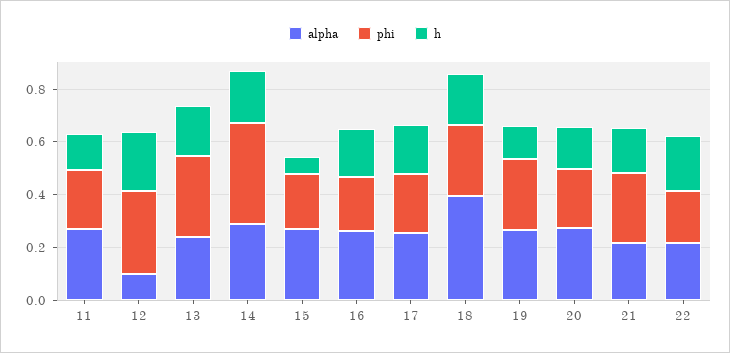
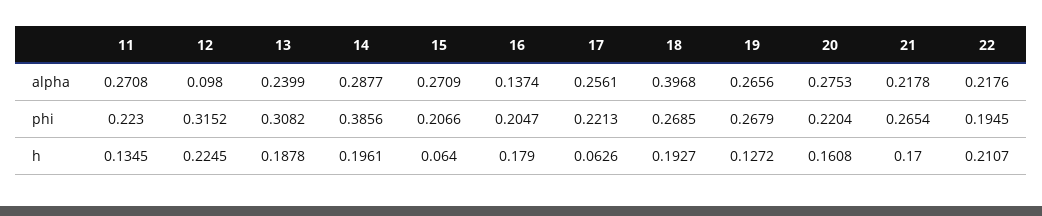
alpha, 16: 0.25 -> 0.1374
h, 17: 0.2 -> 0.0626

